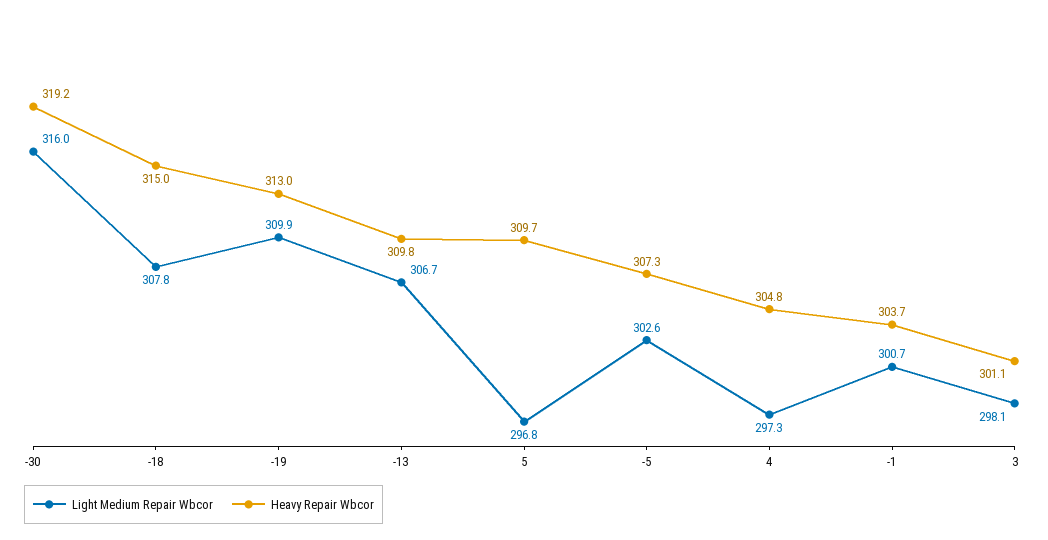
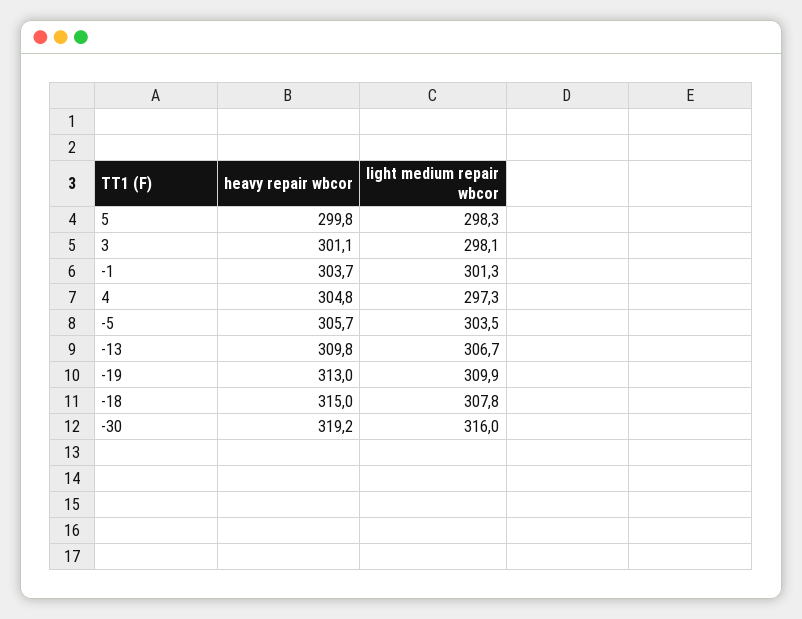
Light Medium Repair Wbcor, 5: 296.8 -> 298.3
Heavy Repair Wbcor, 5: 309.7 -> 299.8
Light Medium Repair Wbcor, -5: 302.6 -> 303.5
Heavy Repair Wbcor, -5: 307.3 -> 305.7
Light Medium Repair Wbcor, -1: 300.7 -> 301.3

